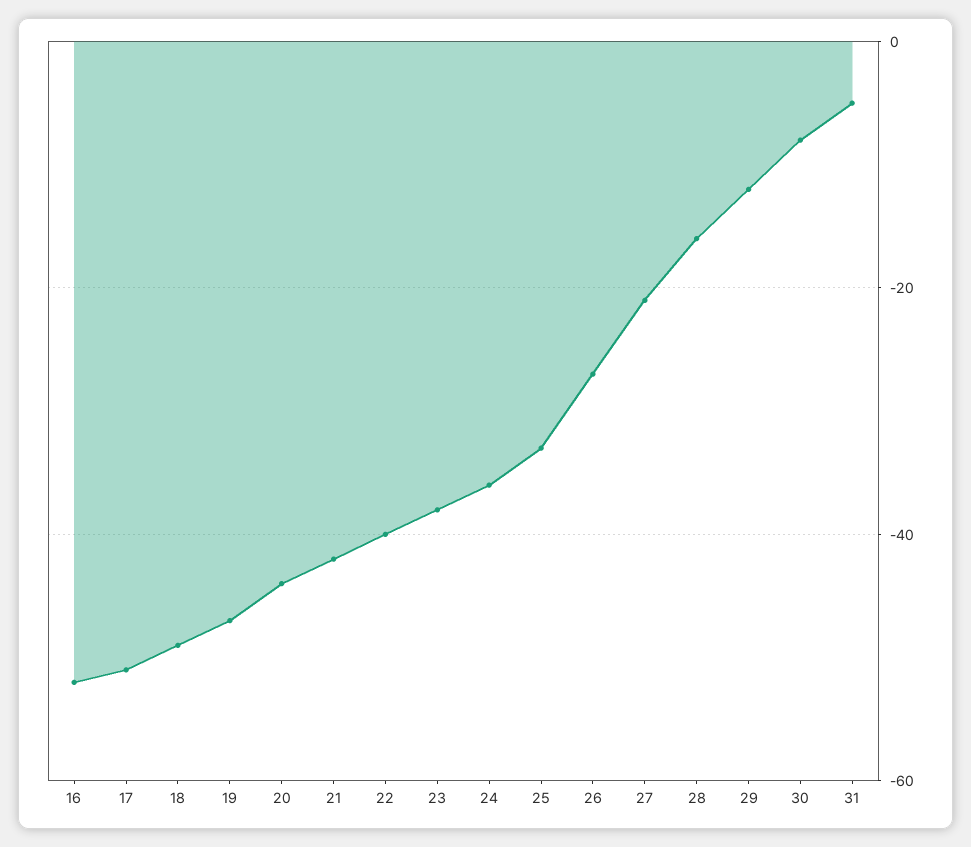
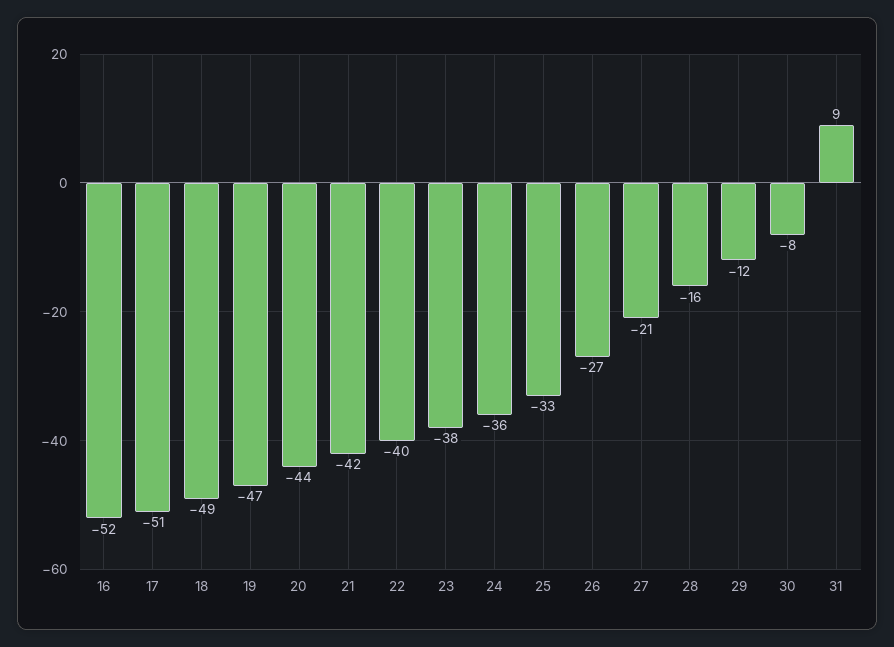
31: -5 -> 9

